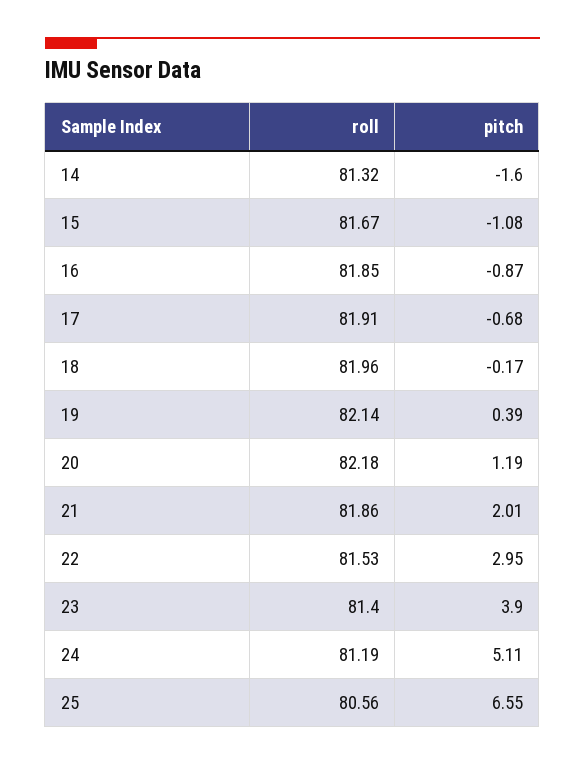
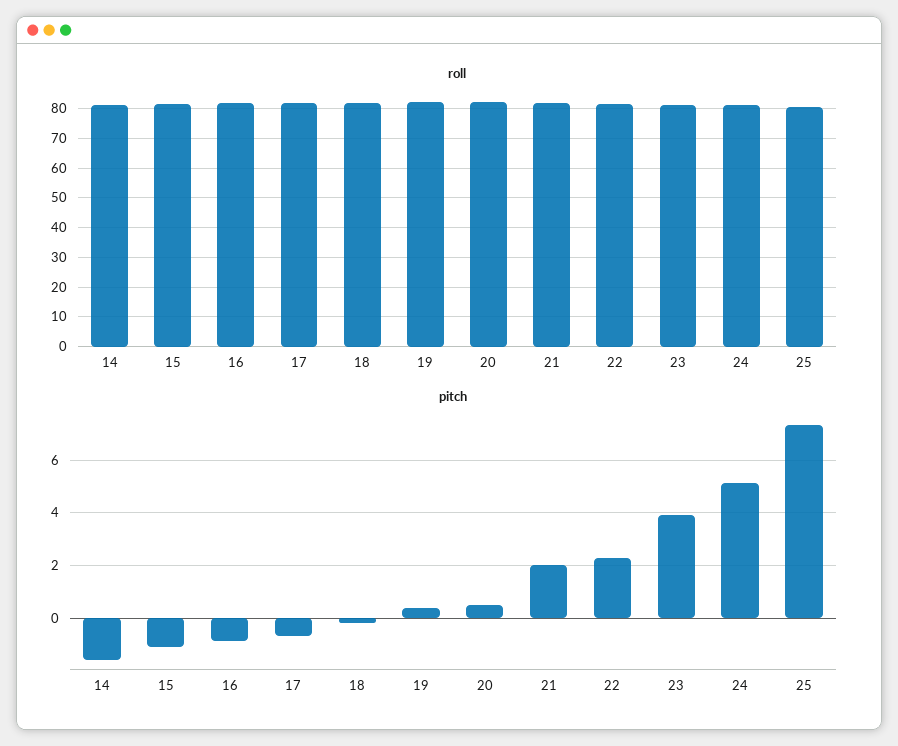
pitch, 20: 1.19 -> 0.5
pitch, 22: 2.95 -> 2.25
pitch, 25: 6.55 -> 7.25

